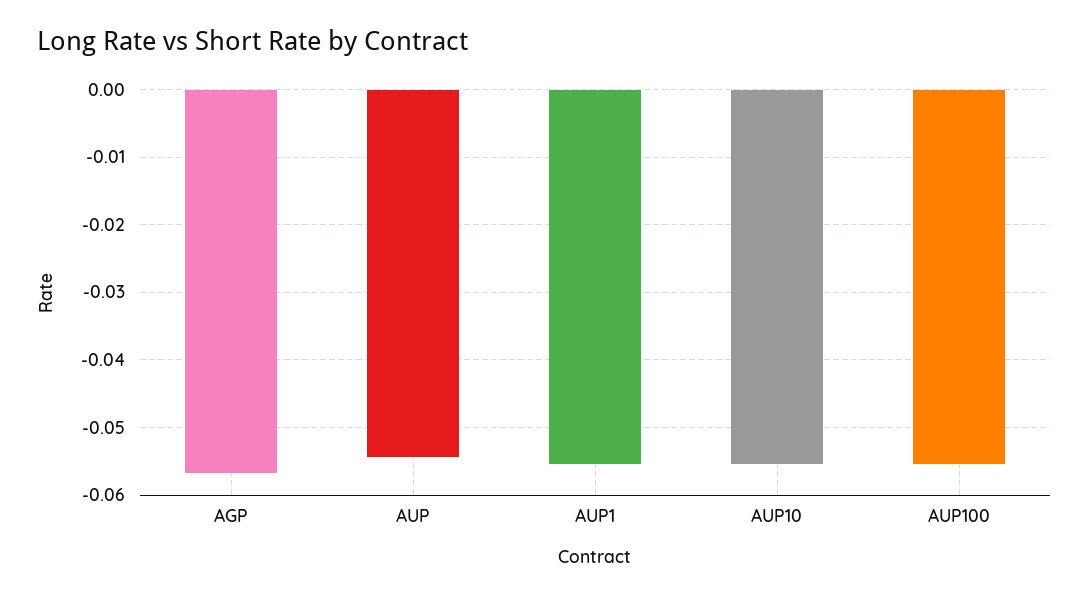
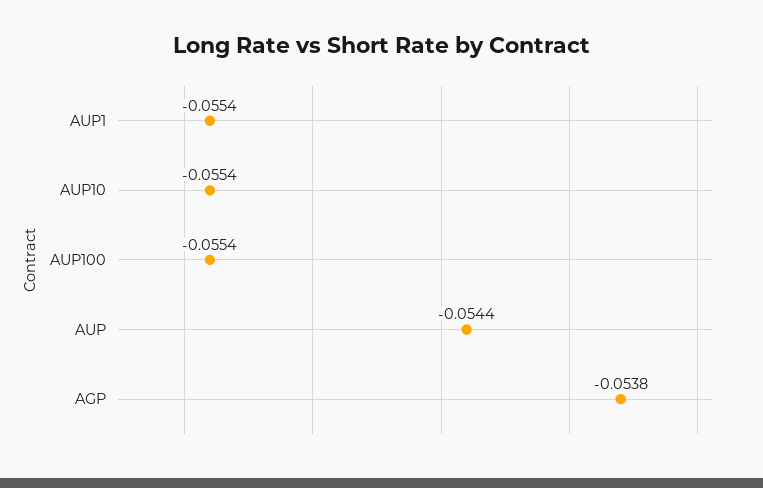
AGP: -0.057 -> -0.0538

